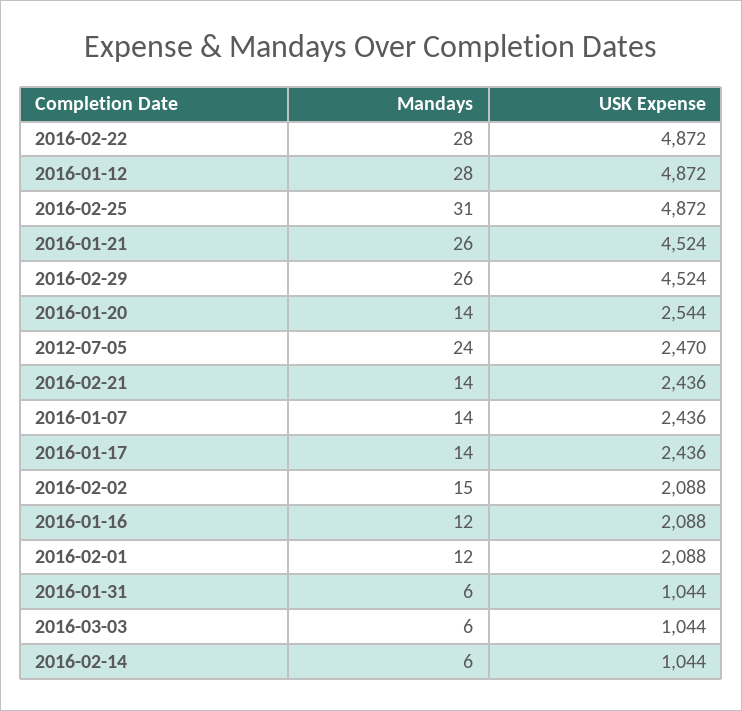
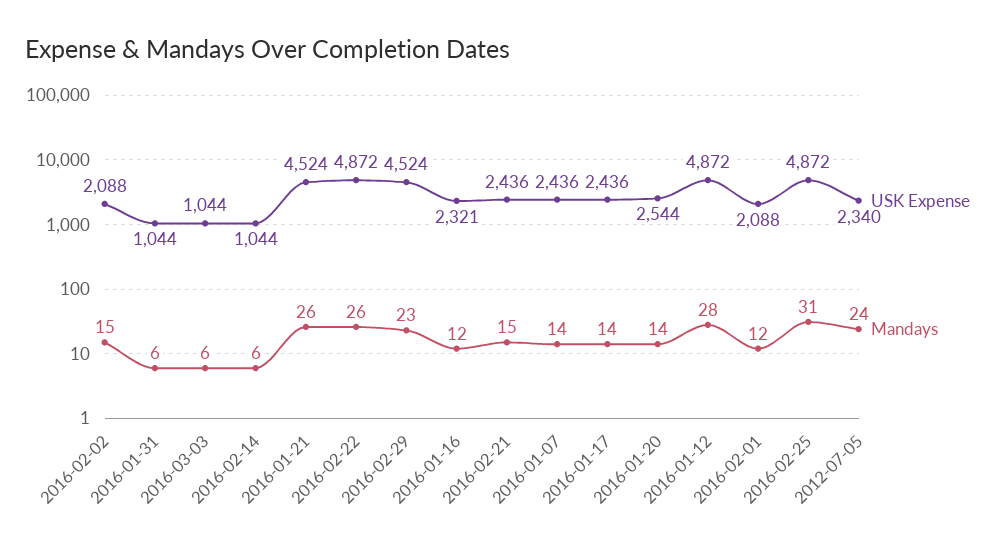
Mandays, 2016-02-22: 28 -> 26
Mandays, 2016-02-29: 26 -> 23
USK Expense, 2012-07-05: 2470 -> 2340
Mandays, 2016-02-21: 14 -> 15
USK Expense, 2016-01-16: 2088 -> 2321

